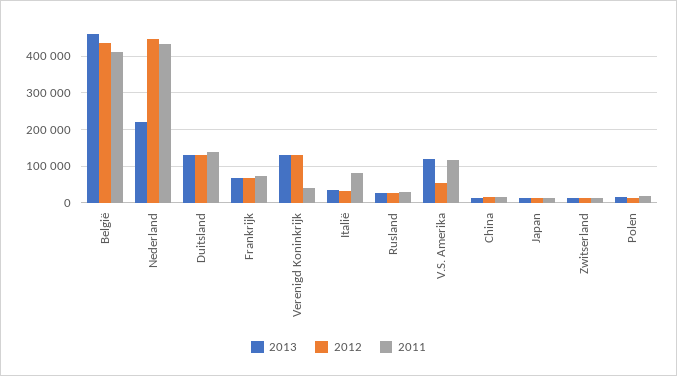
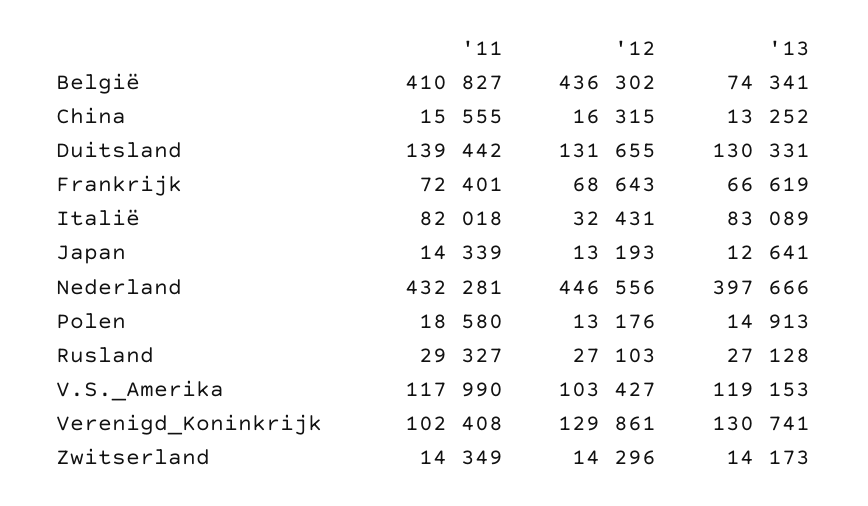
2013, België: 460000 -> 74341
2013, Nederland: 220000 -> 397666
2011, Verenigd Koninkrijk: 40000 -> 102408
2013, Italië: 40000 -> 83089
2012, V.S. Amerika: 60000 -> 103427

